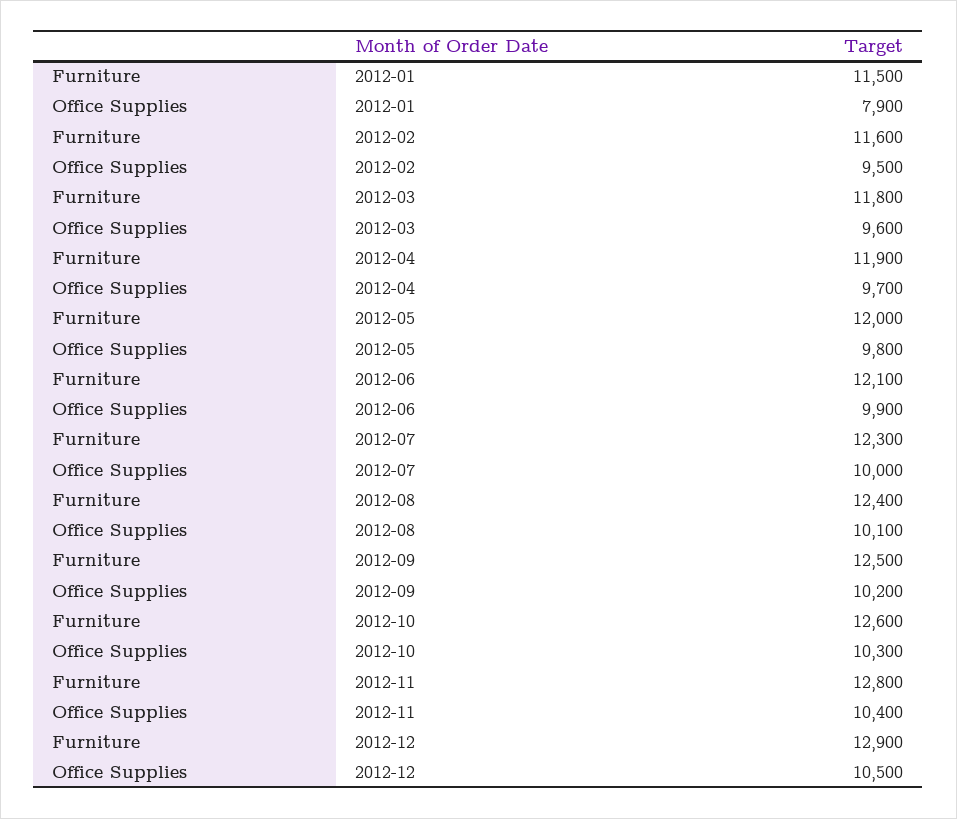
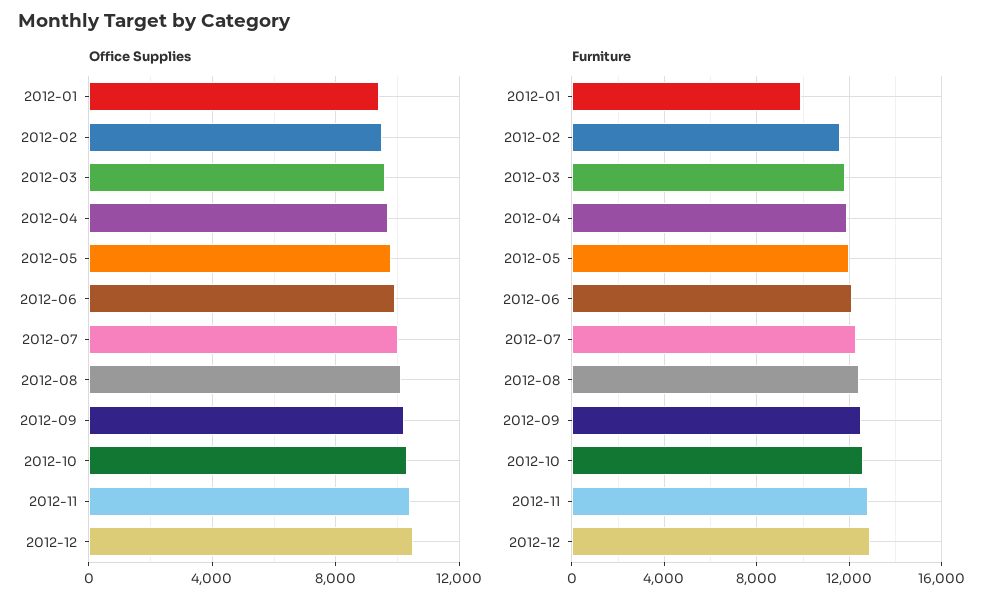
Furniture, 2012-01: 11500 -> 10000
Office Supplies, 2012-01: 7900 -> 9500

